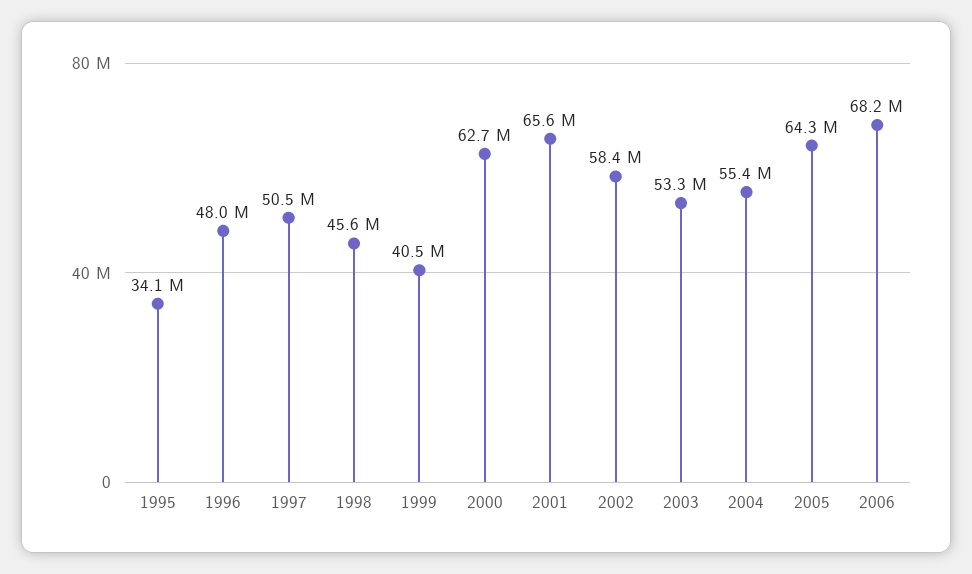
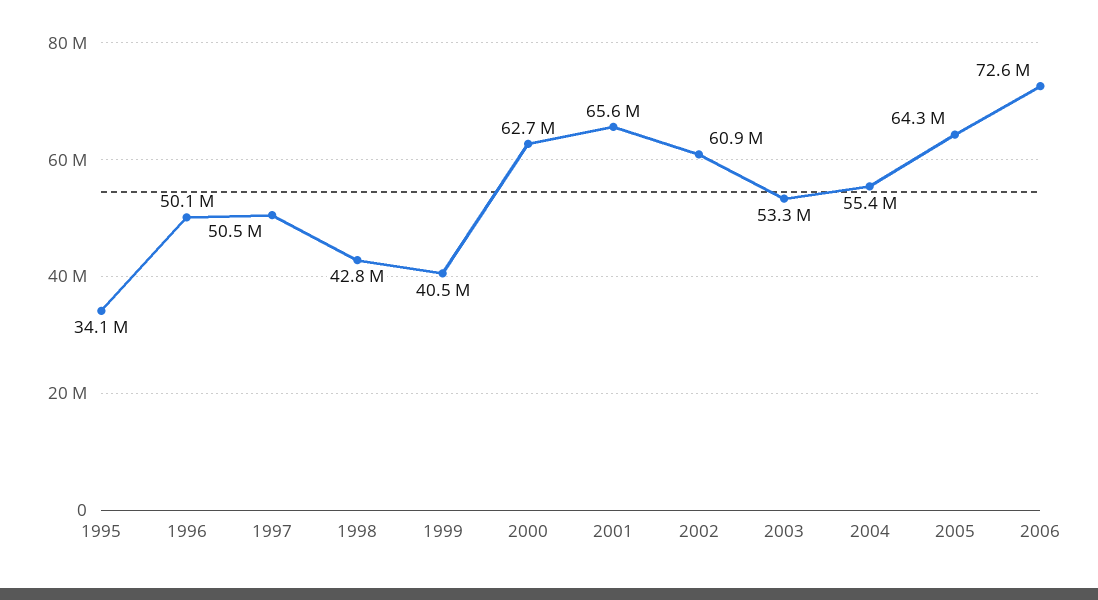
1996: 48000000 -> 50100000
1998: 45600000 -> 42800000
2002: 58400000 -> 60900000
2006: 68200000 -> 72600000

